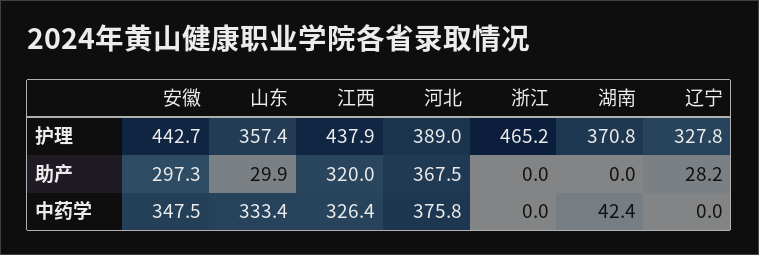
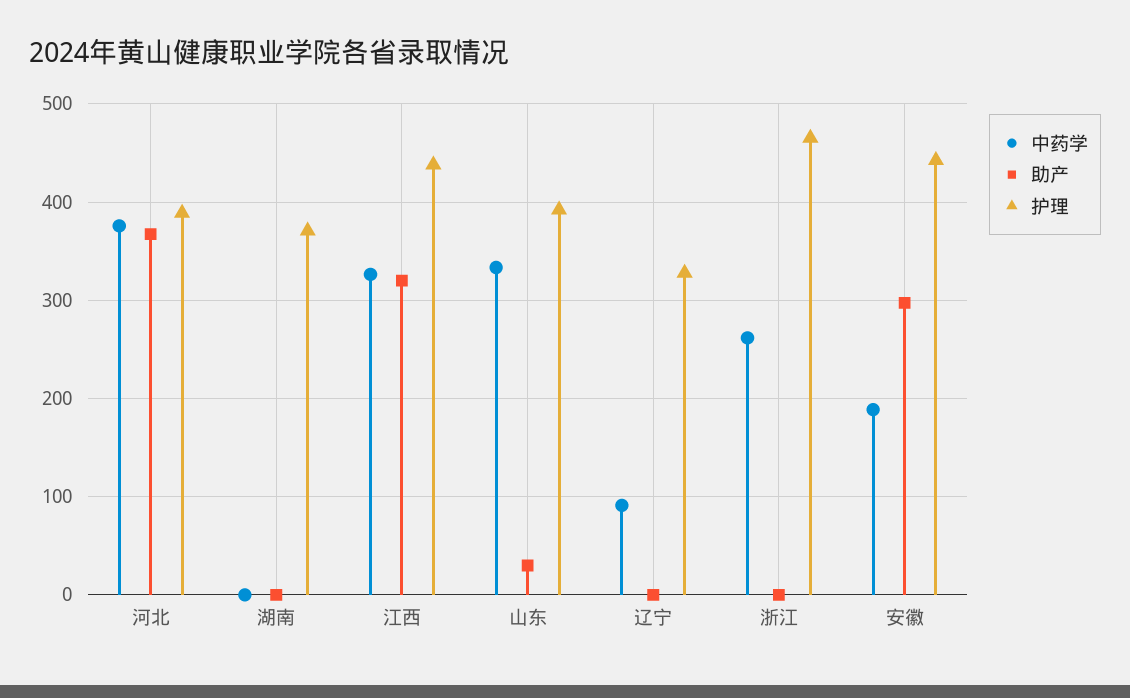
护理, 山东: 357.4 -> 390
助产, 辽宁: 28.2 -> 0
中药学, 安徽: 347.5 -> 190
中药学, 浙江: 0 -> 260
中药学, 湖南: 42.4 -> 0
中药学, 辽宁: 0 -> 90

